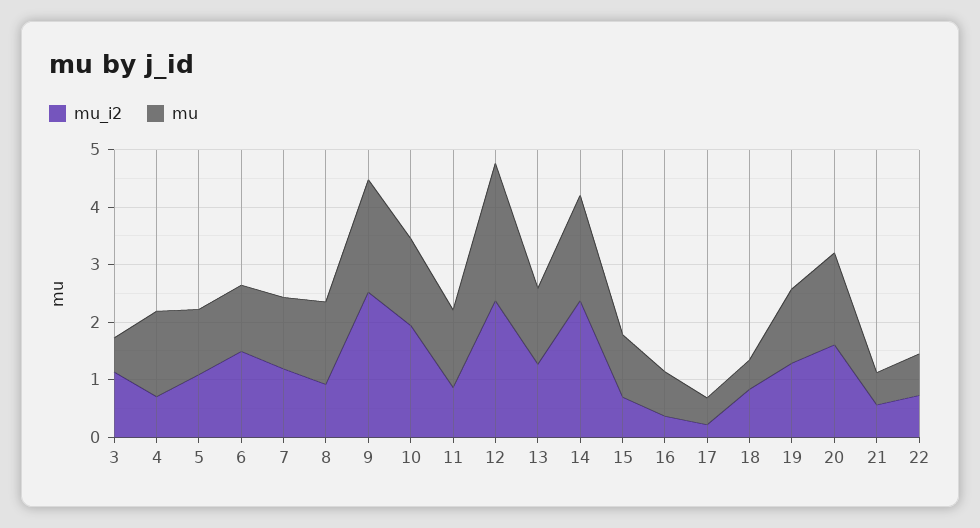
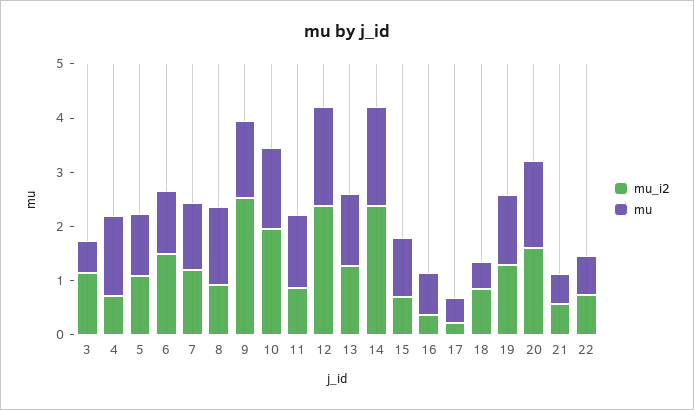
mu, 9: 2 -> 1.4
mu, 12: 2.4 -> 1.8

